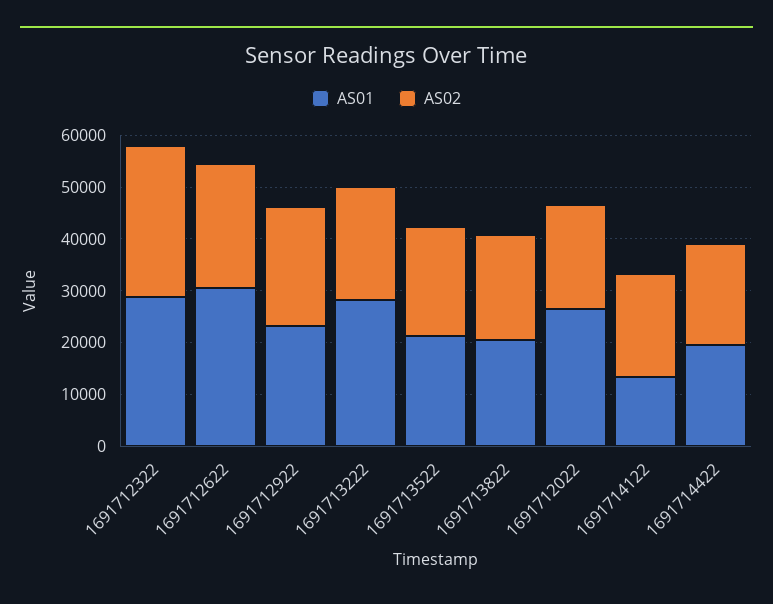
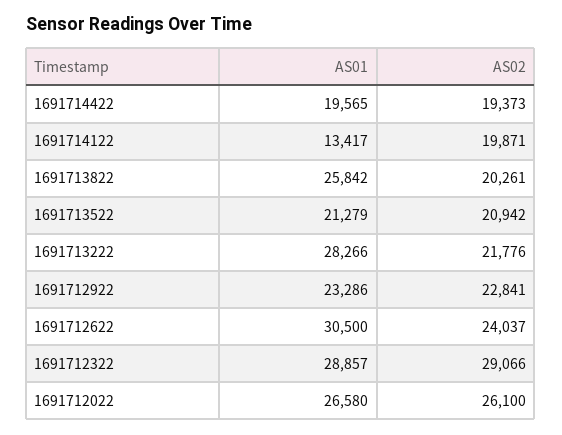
AS01, 1691713822: 20000 -> 25842
AS02, 1691712022: 20000 -> 26100

